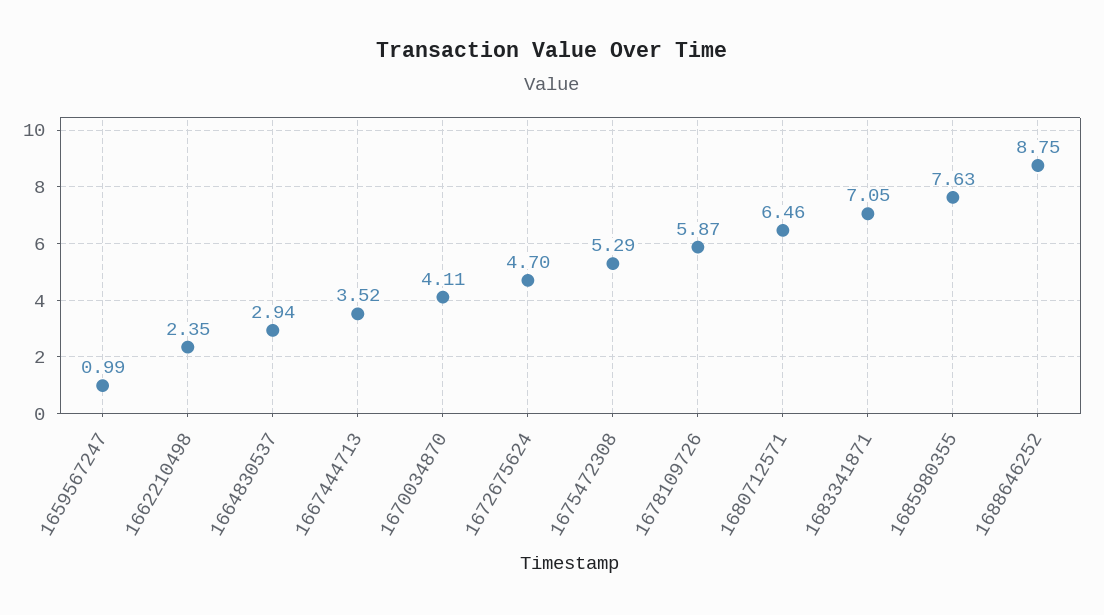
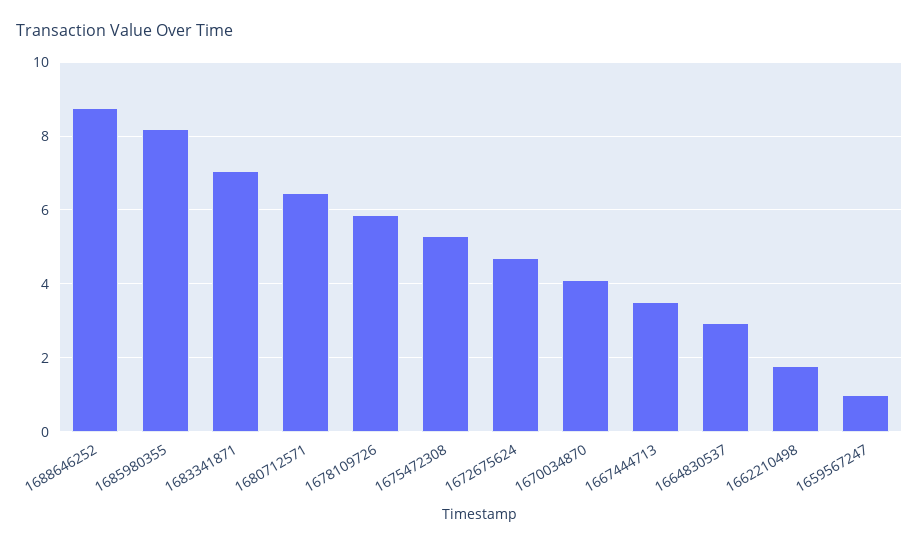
1662210498: 2.35 -> 1.8
1685980355: 7.63 -> 8.2

